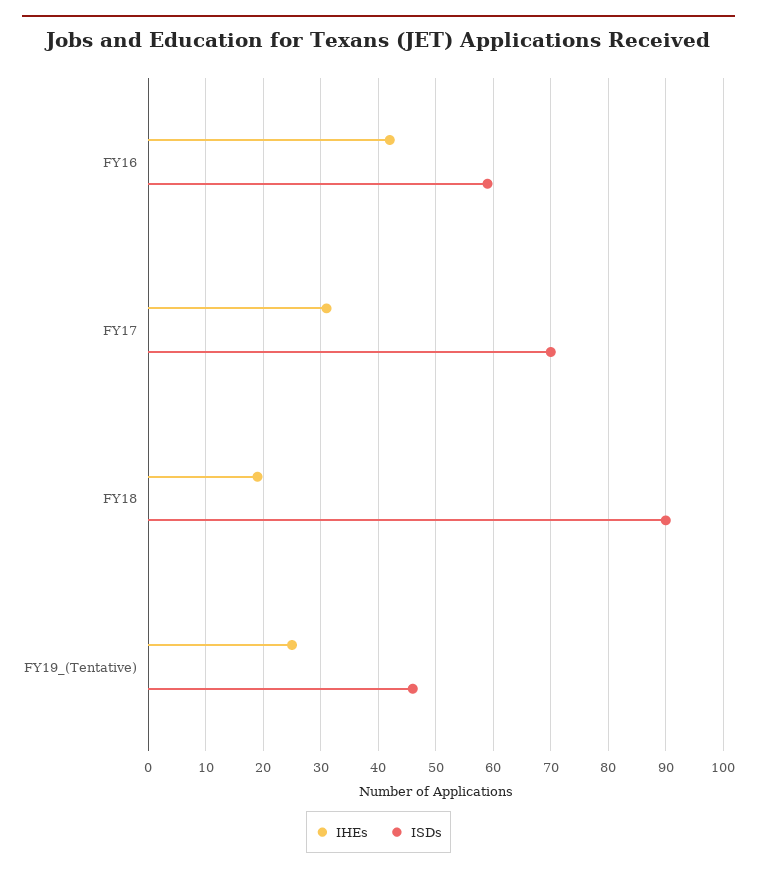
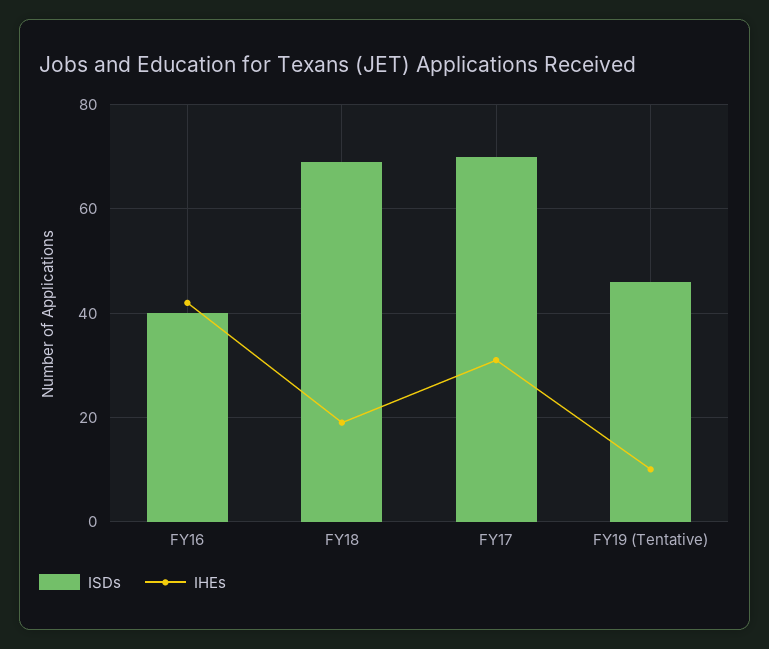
ISDs, FY16: 60 -> 40
ISDs, FY18: 90 -> 70
IHEs, FY19_(Tentative): 25 -> 10

